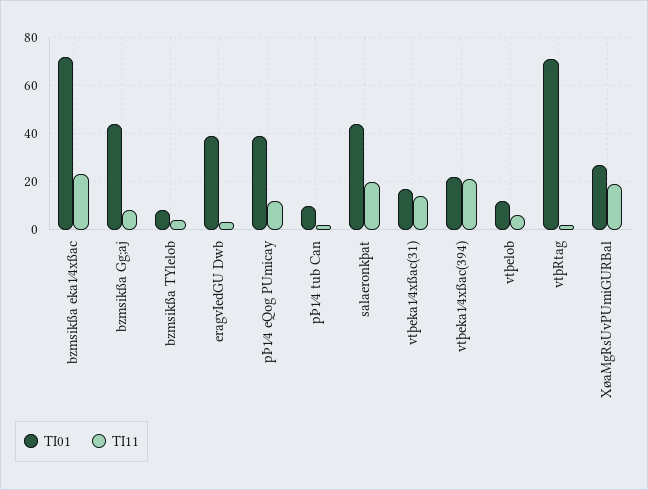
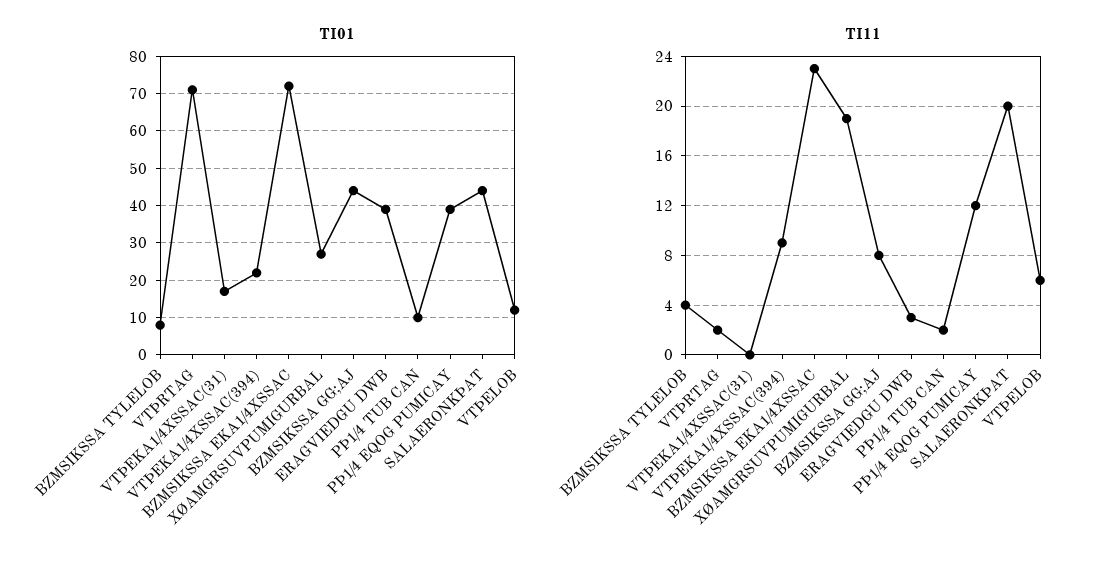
TI11, vtþeka1⁄4xßac(31): 15 -> 0
TI11, vtþeka1⁄4xßac(394): 20 -> 9

